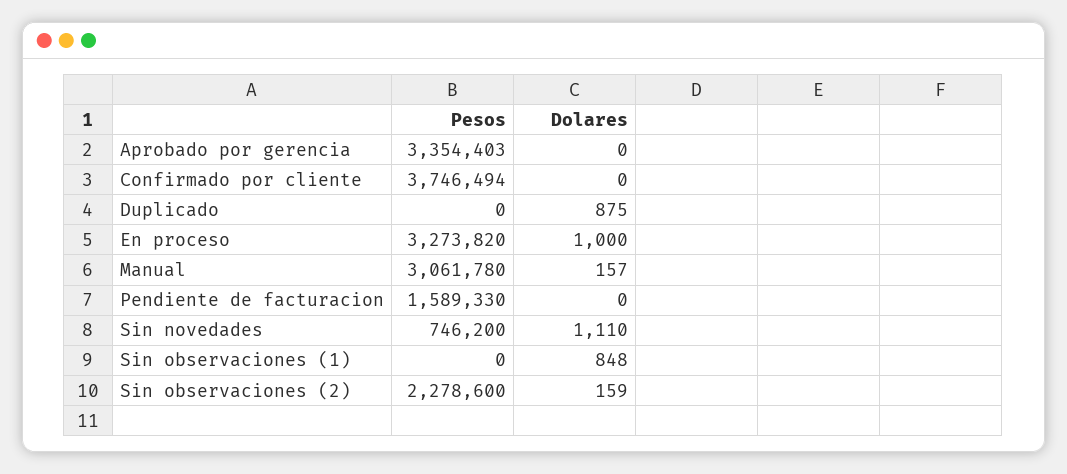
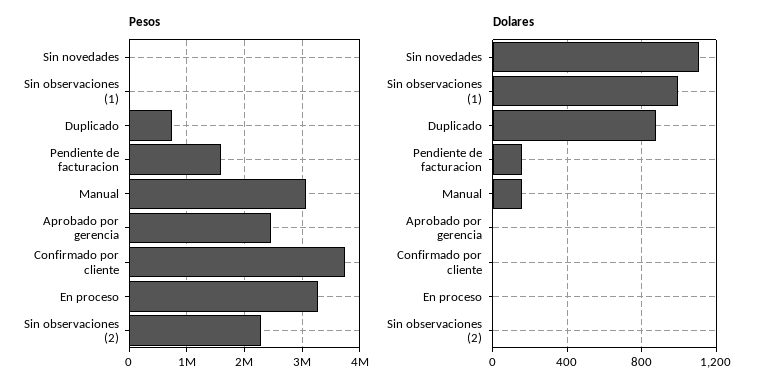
Pesos, Aprobado por gerencia: 3354403 -> 2400000
Pesos, Duplicado: 0 -> 800000
Dolares, En proceso: 1000 -> 0
Dolares, Pendiente de facturacion: 0 -> 150
Pesos, Sin novedades: 746200 -> 0
Dolares, Sin observaciones (1): 848 -> 1000
Dolares, Sin observaciones (2): 159 -> 0

